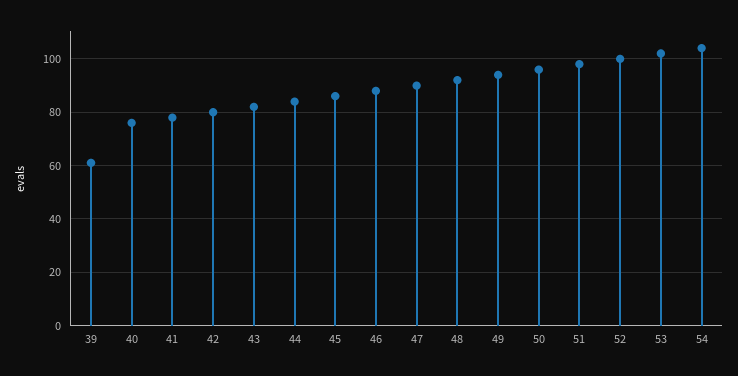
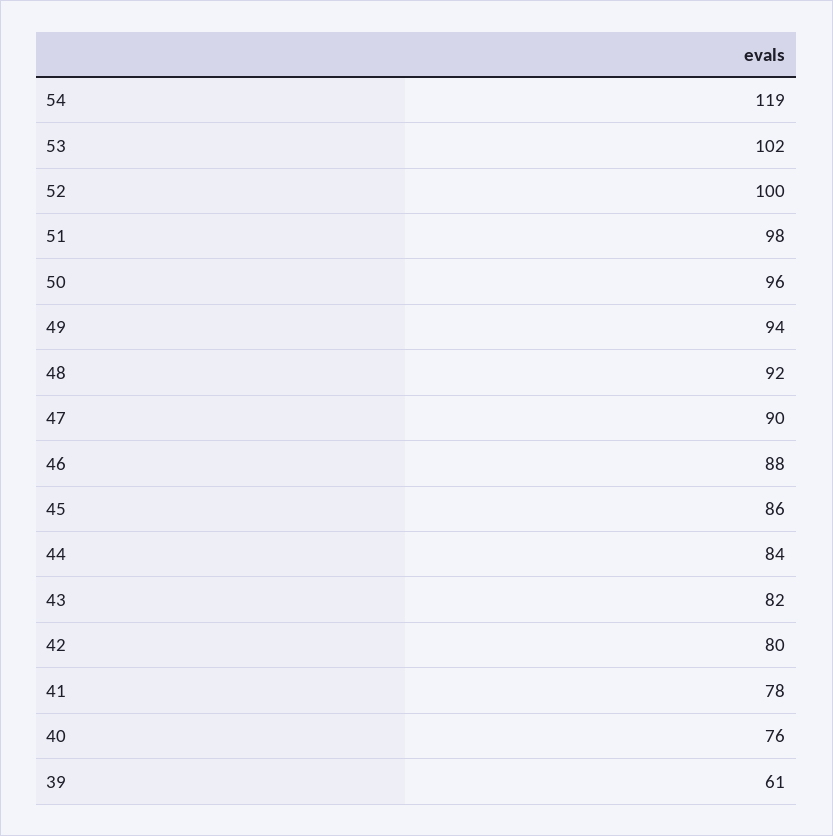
54: 105 -> 119

